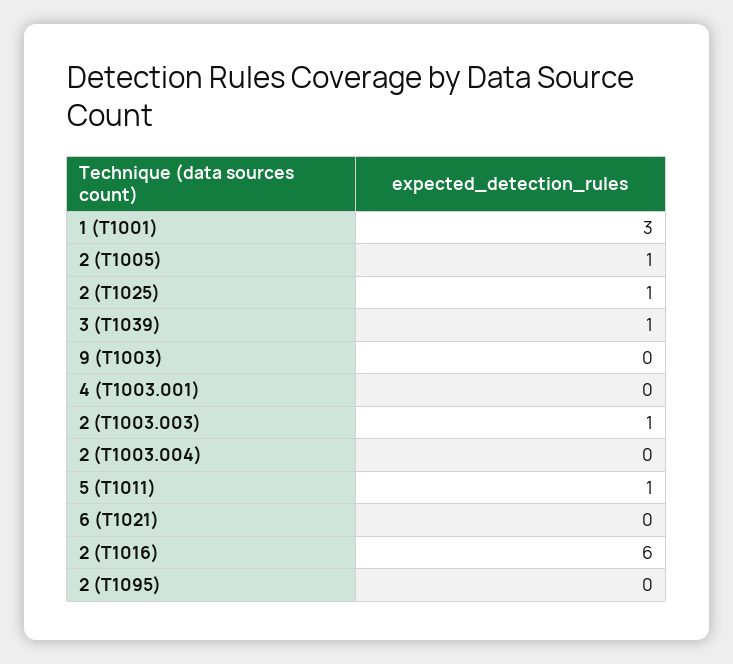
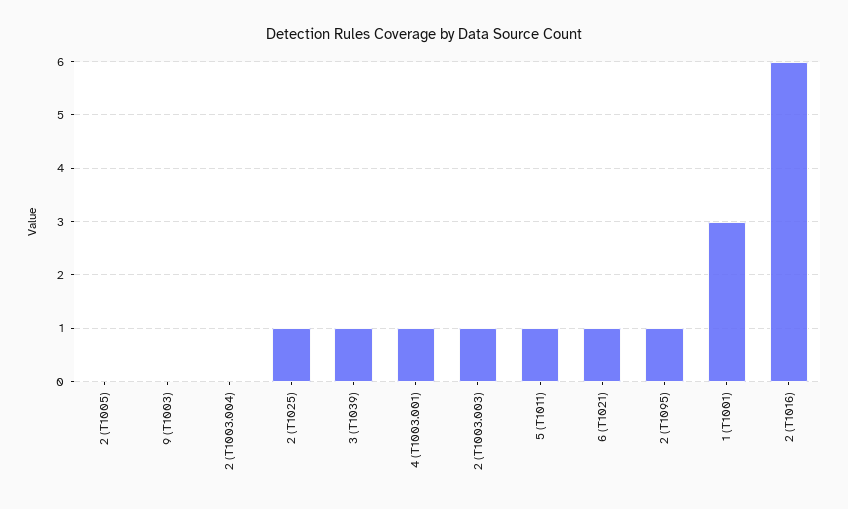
2 (T1005): 1 -> 0
4 (T1003.001): 0 -> 1
6 (T1021): 0 -> 1
2 (T1095): 0 -> 1

